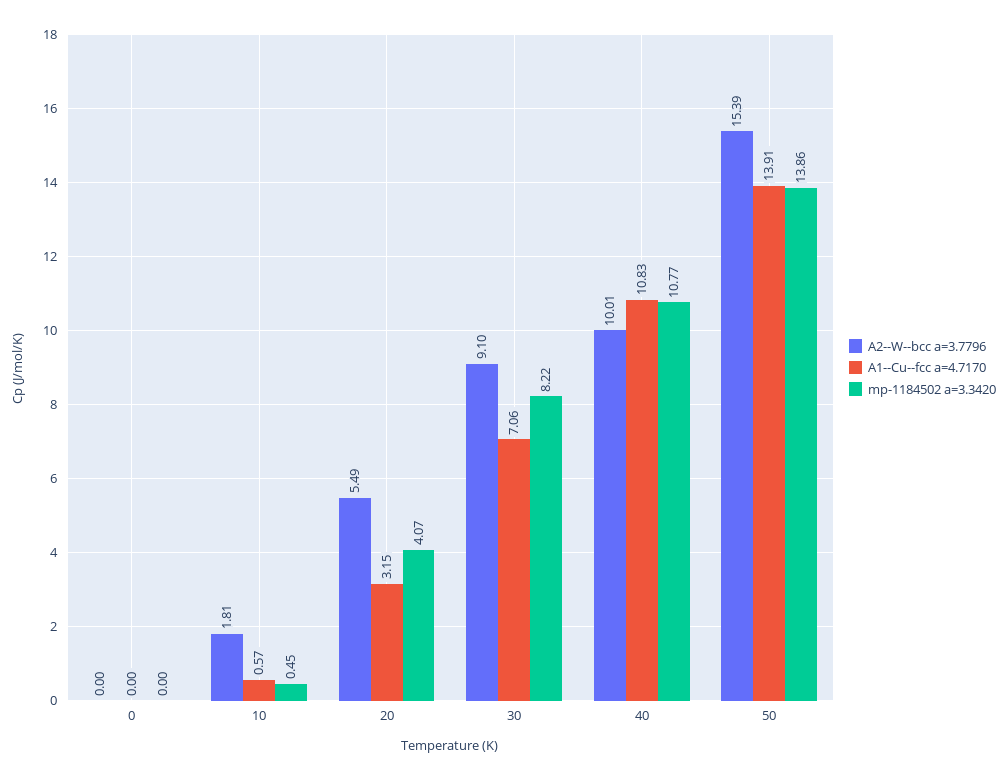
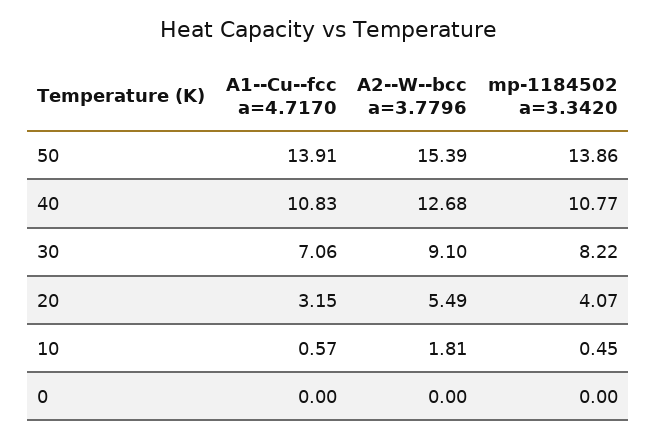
A2--W--bcc a=3.7796, 40: 10.01 -> 12.68

